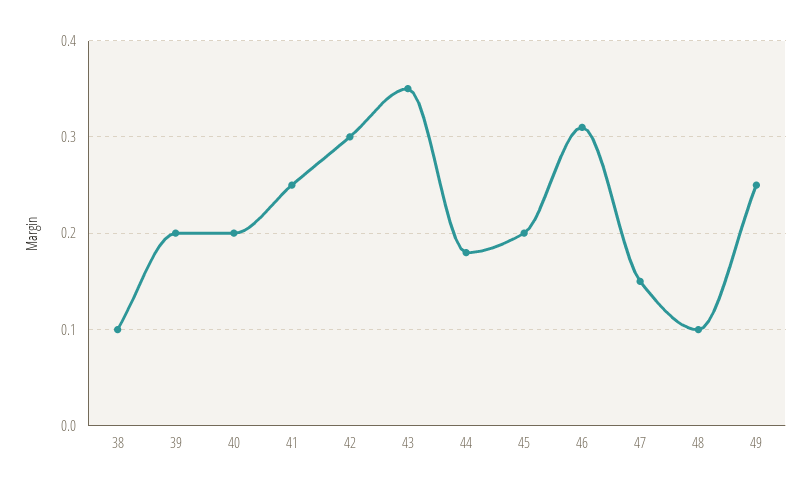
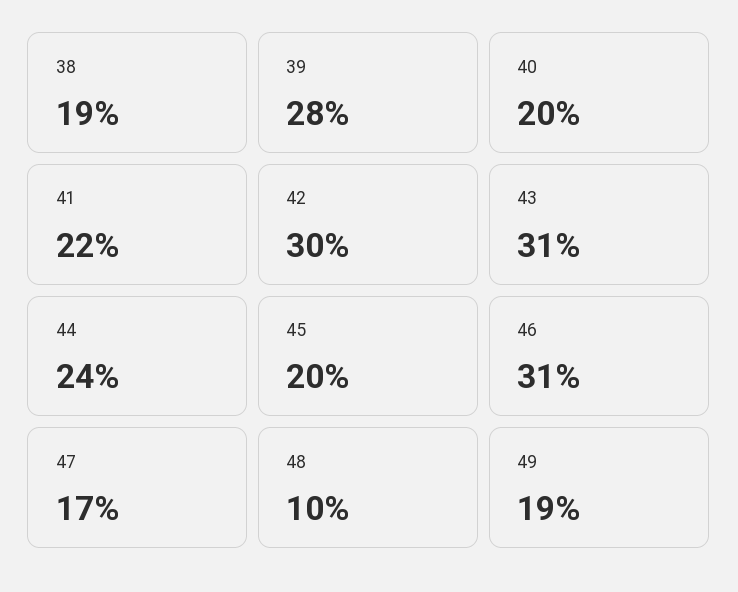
38: 0.1 -> 0.19
39: 0.2 -> 0.28
41: 0.25 -> 0.22
43: 0.35 -> 0.31
44: 0.18 -> 0.24
47: 0.15 -> 0.17
49: 0.25 -> 0.19

